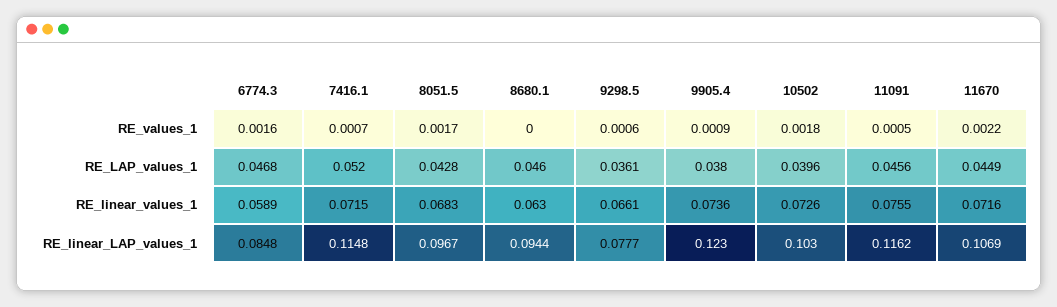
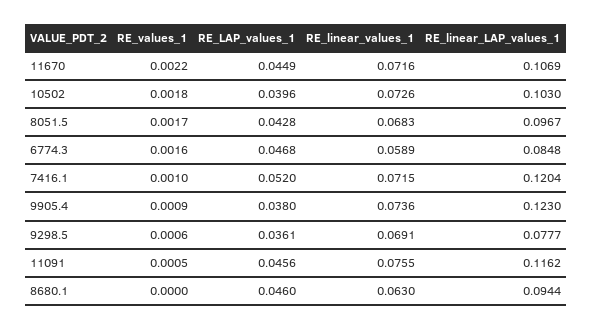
7416.1, RE_values_1: 0.0007 -> 0.001
9298.5, RE_linear_values_1: 0.0661 -> 0.0691
7416.1, RE_linear_LAP_values_1: 0.1148 -> 0.1204

